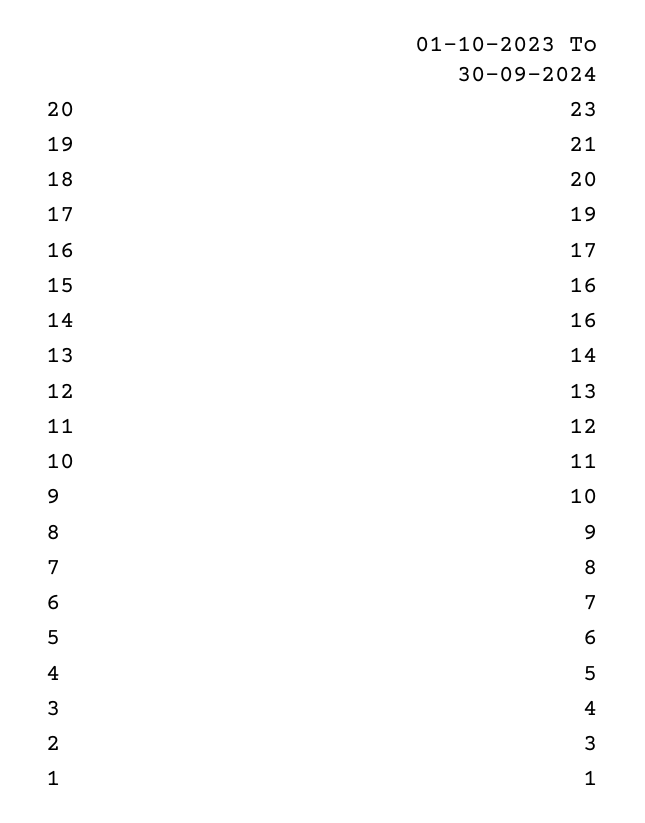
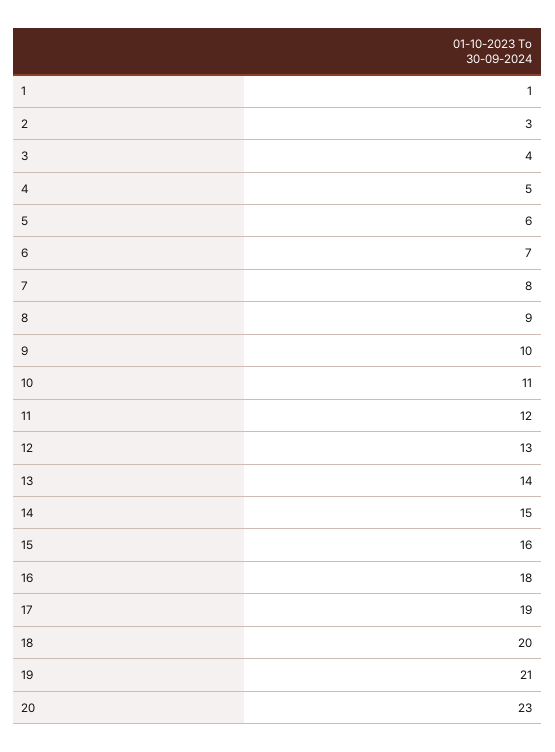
16: 17 -> 18
14: 16 -> 15

